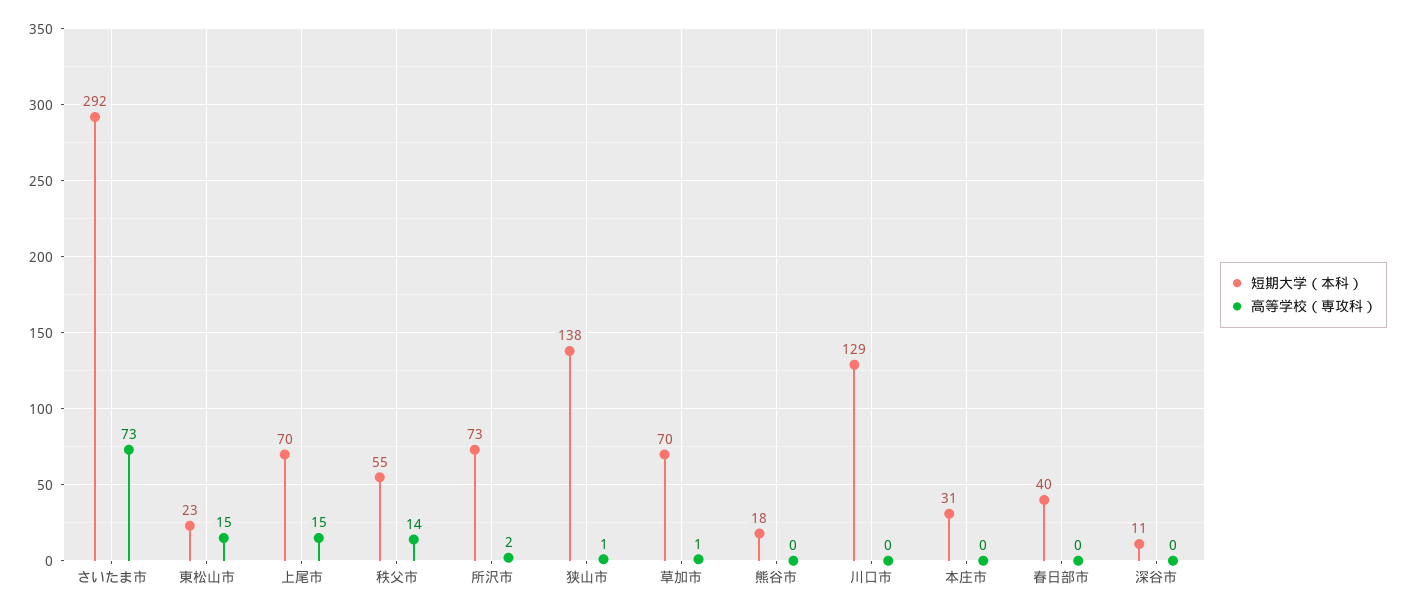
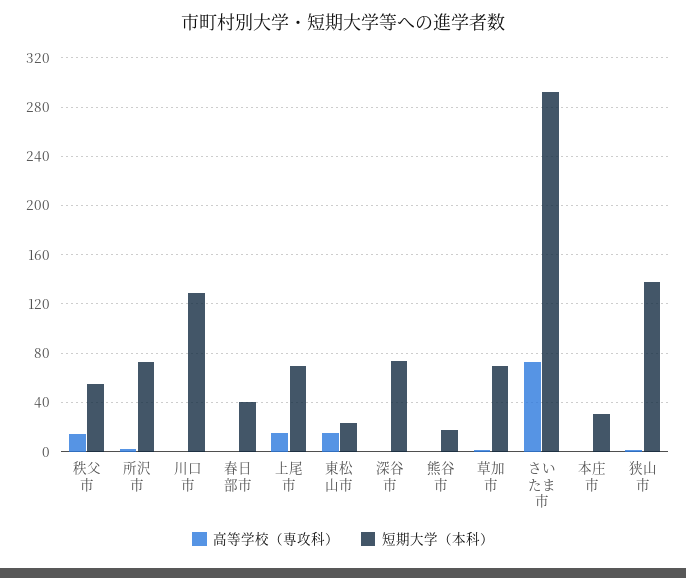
短期大学（本科）, 深谷市: 11 -> 75

